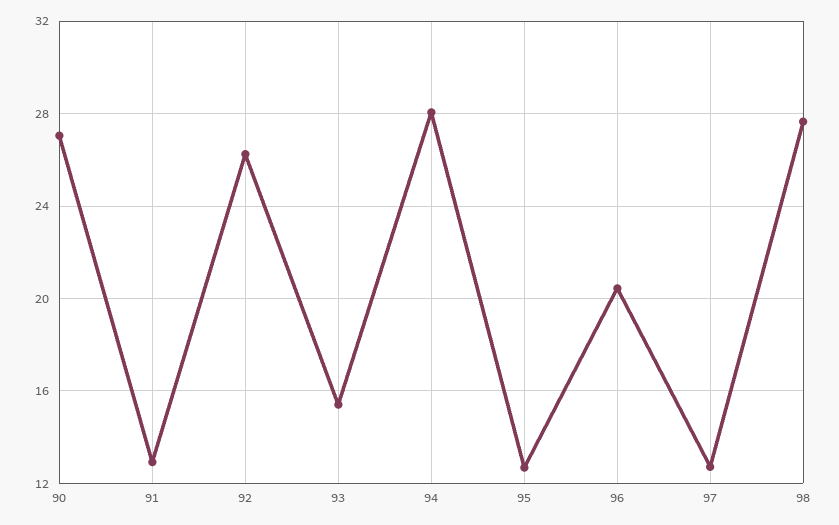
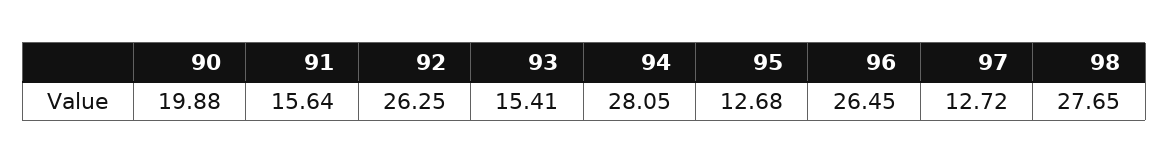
90: 27 -> 19.88
91: 13 -> 15.64
96: 20.5 -> 26.45

